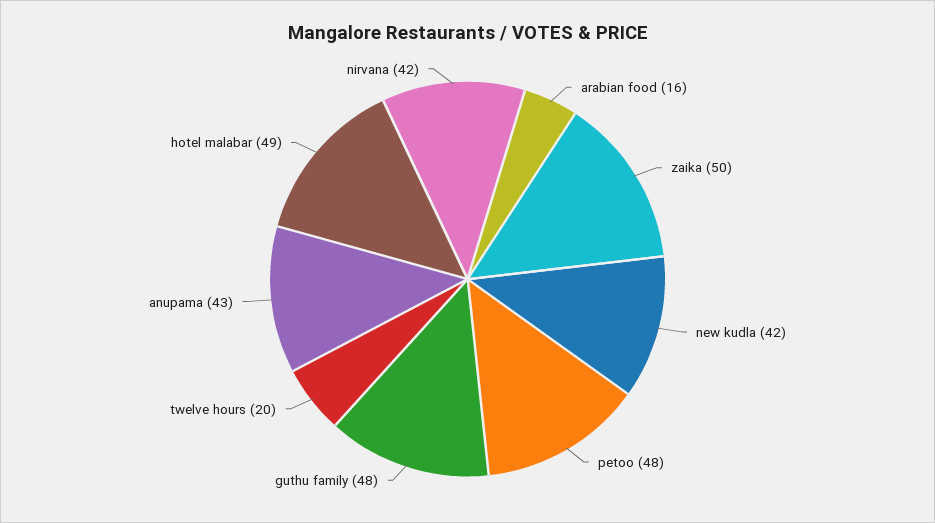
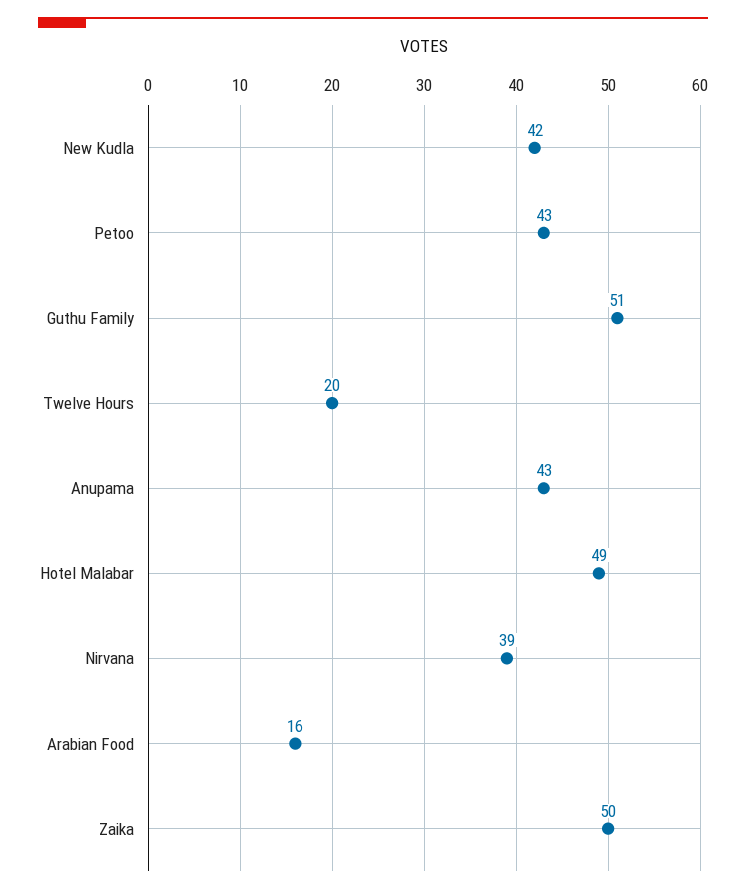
petoo: 48 -> 43
guthu family: 48 -> 51
nirvana: 42 -> 39

